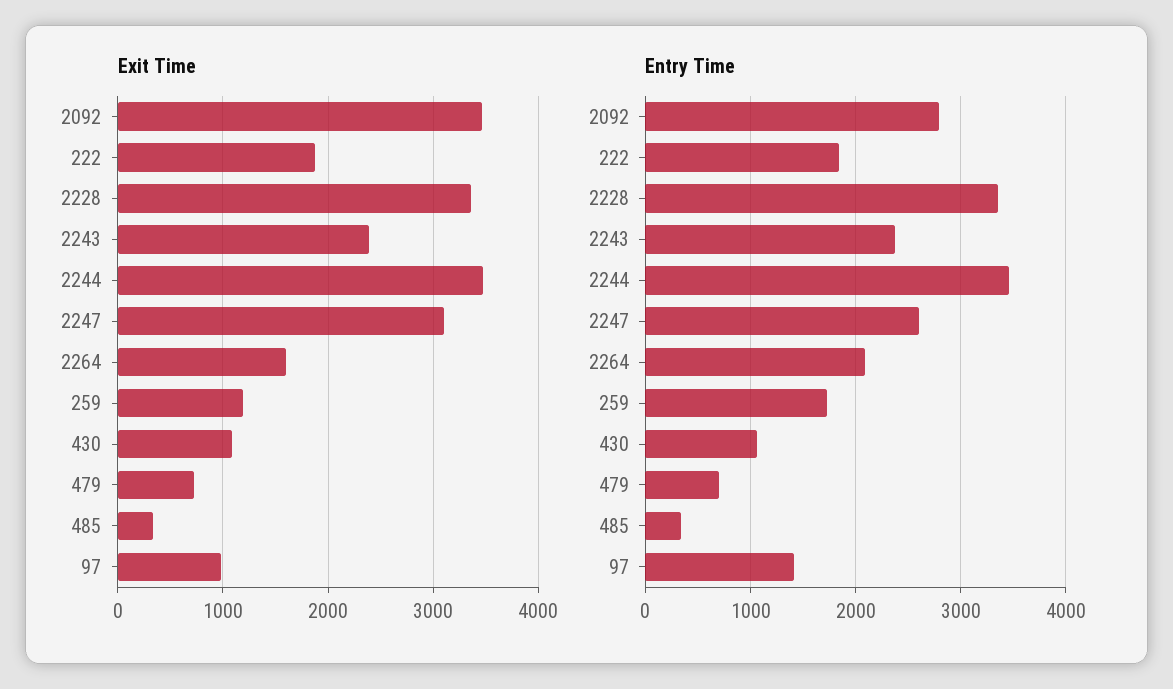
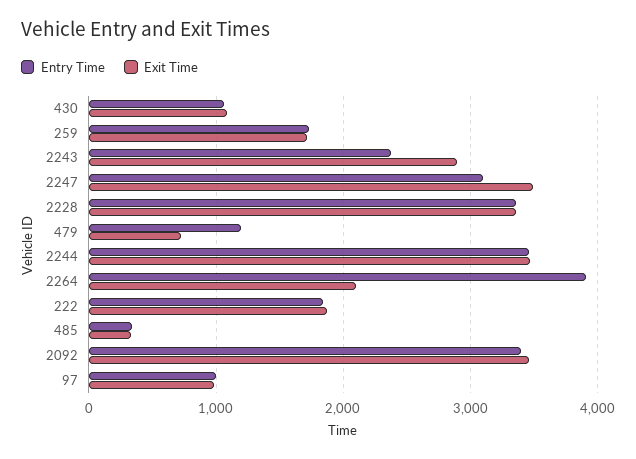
Exit Time, 2243: 2400 -> 2900
Exit Time, 2247: 3100 -> 3500
Exit Time, 2264: 1600 -> 2100
Exit Time, 259: 1200 -> 1700
Entry Time, 2092: 2800 -> 3400
Entry Time, 2247: 2600 -> 3100
Entry Time, 2264: 2100 -> 3900
Entry Time, 479: 700 -> 1200
Entry Time, 97: 1400 -> 1000

